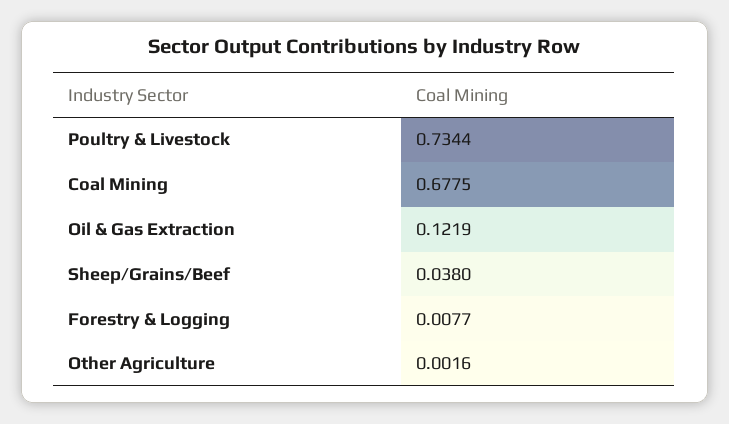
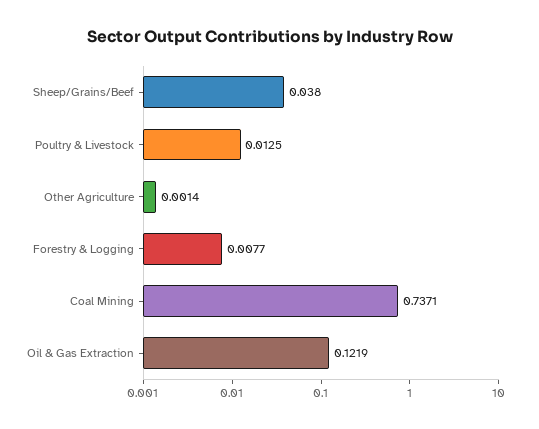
Poultry & Livestock: 0.7344 -> 0.0125
Coal Mining: 0.6775 -> 0.7371
Other Agriculture: 0.0016 -> 0.0014

